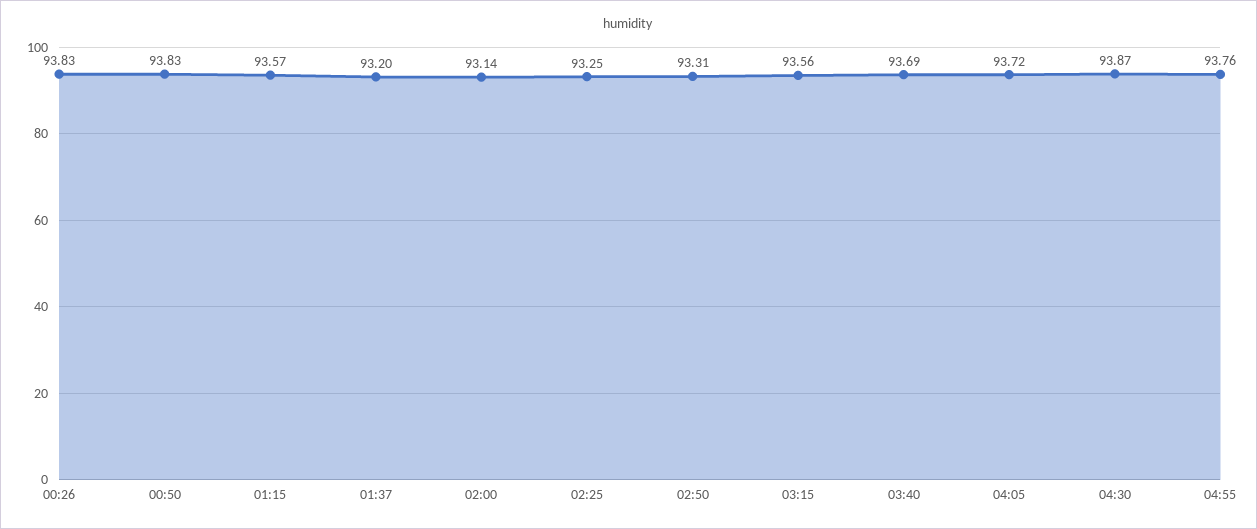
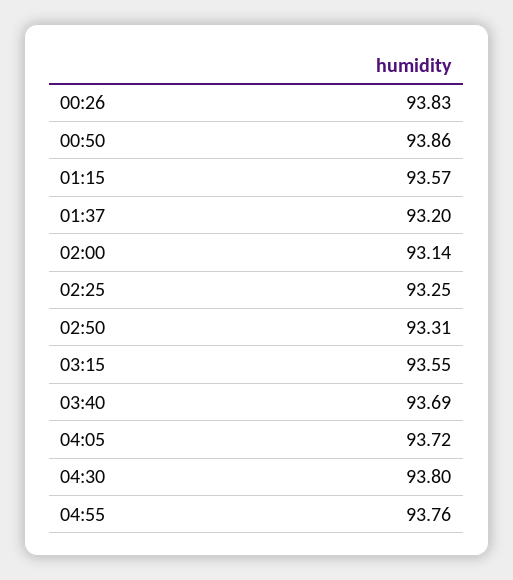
00:50: 93.83 -> 93.86
03:15: 93.56 -> 93.55
04:30: 93.87 -> 93.8

